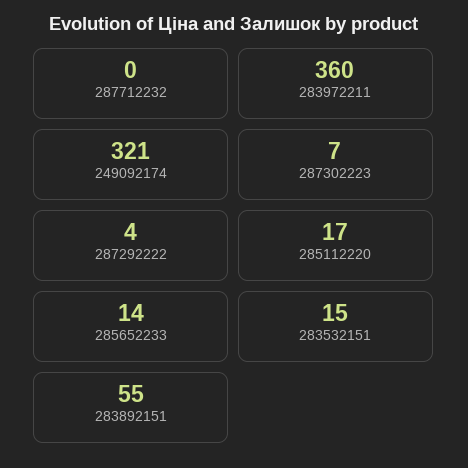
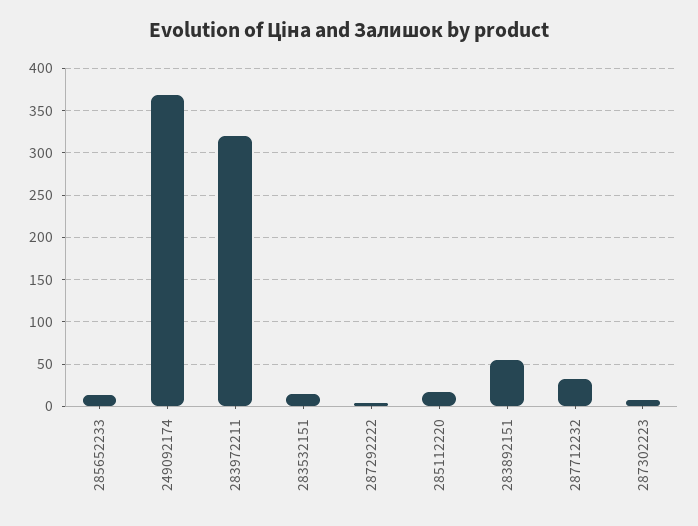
287712232: 0 -> 30
283972211: 360 -> 320
249092174: 321 -> 370

